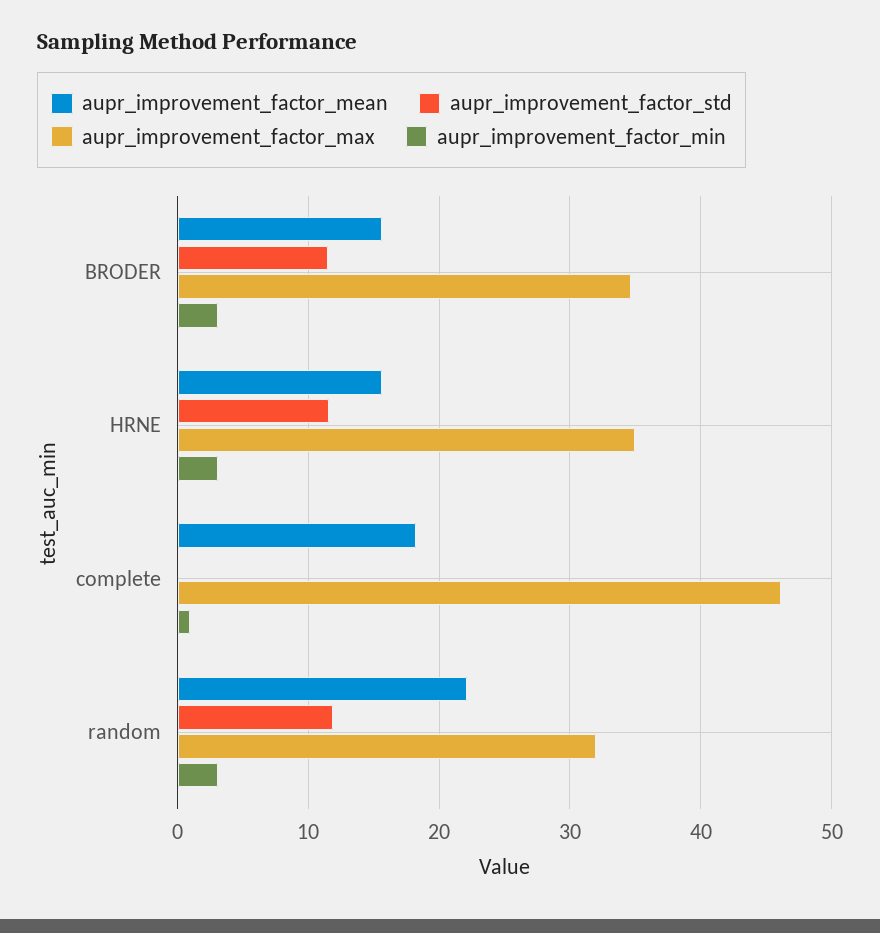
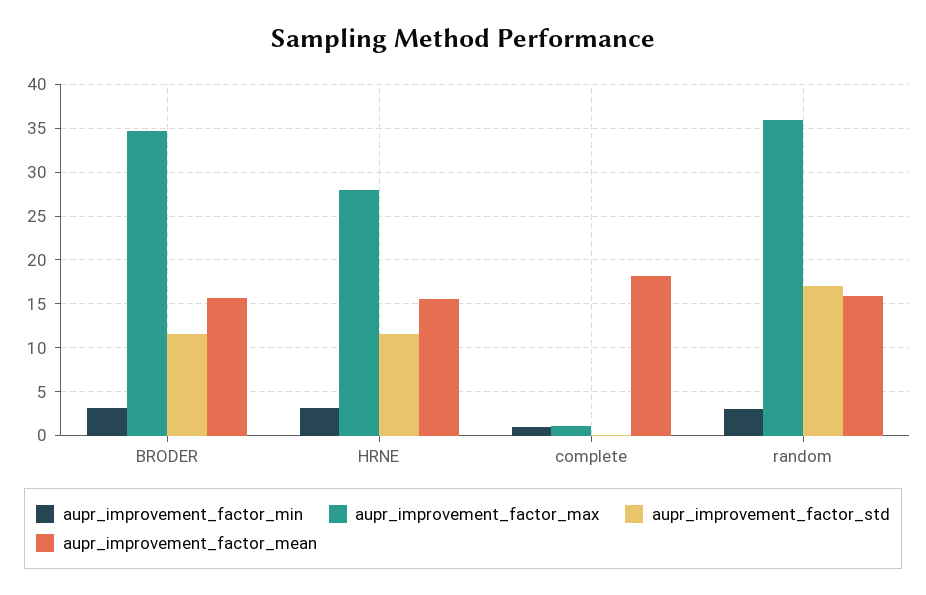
aupr_improvement_factor_max, HRNE: 35 -> 28
aupr_improvement_factor_max, complete: 46 -> 1
aupr_improvement_factor_mean, random: 22 -> 16
aupr_improvement_factor_std, random: 12 -> 17
aupr_improvement_factor_max, random: 32 -> 36

